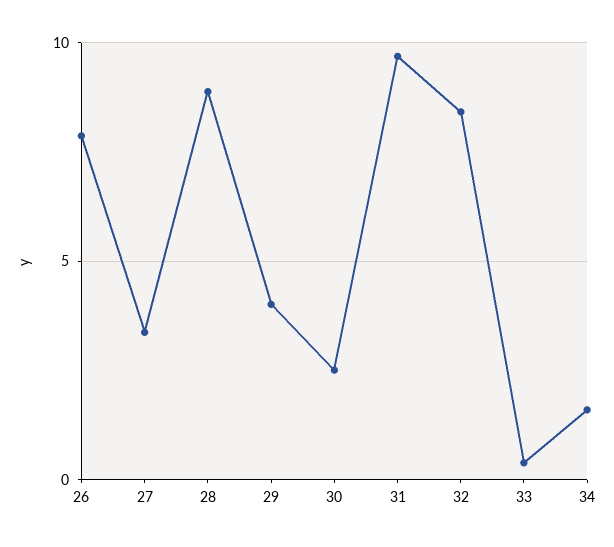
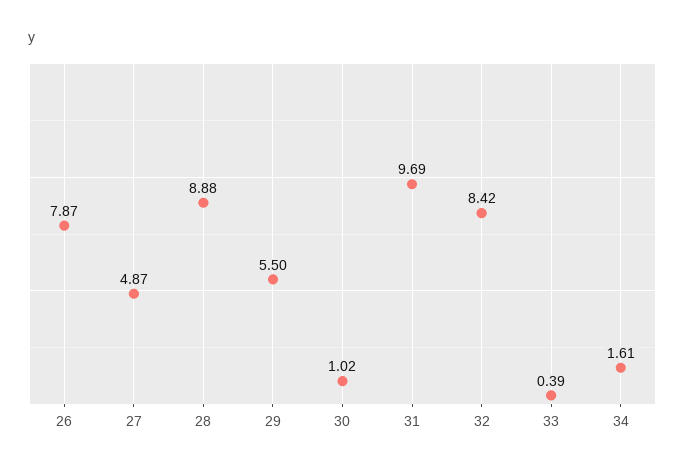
27: 3.5 -> 4.87
29: 4 -> 5.5
30: 2.5 -> 1.02

